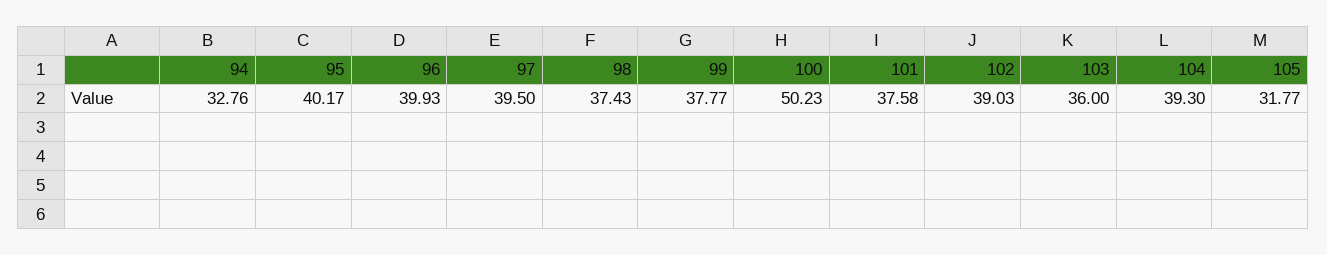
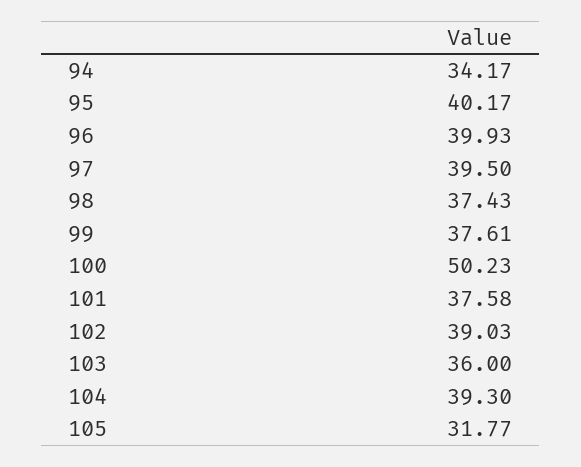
94: 32.76 -> 34.17
99: 37.77 -> 37.61

